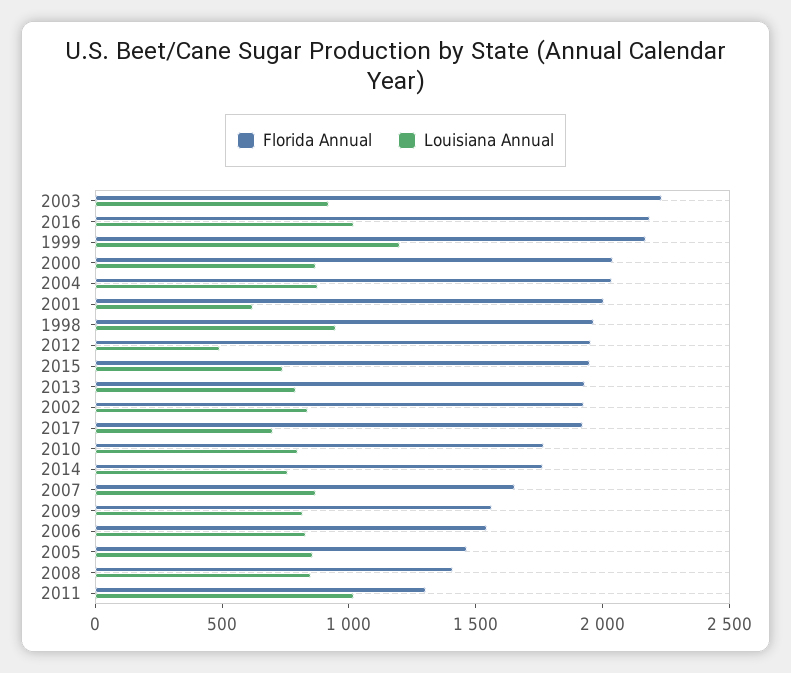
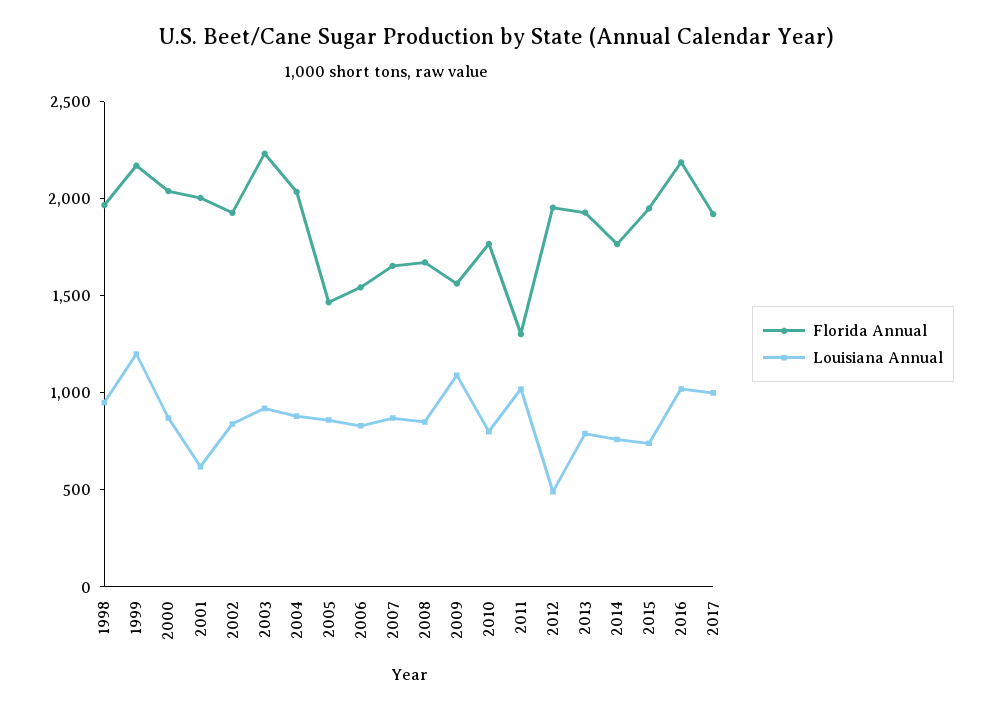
Louisiana Annual, 2017: 700 -> 1000
Louisiana Annual, 2009: 800 -> 1100
Florida Annual, 2008: 1400 -> 1700

